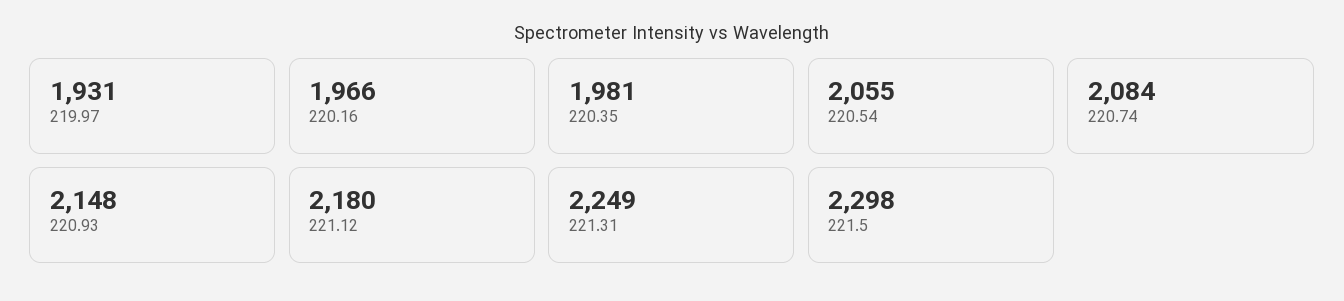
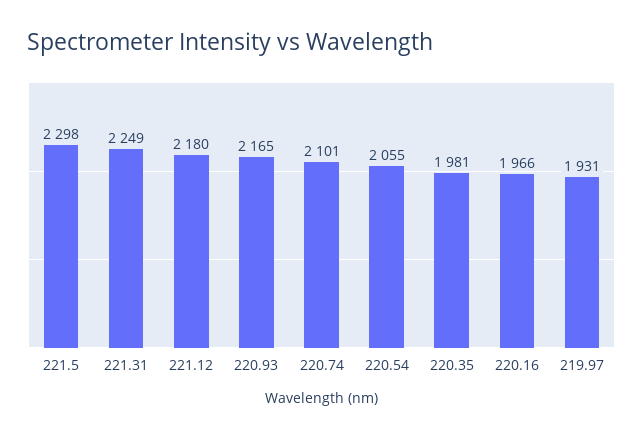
220.74: 2084 -> 2101
220.93: 2148 -> 2165

